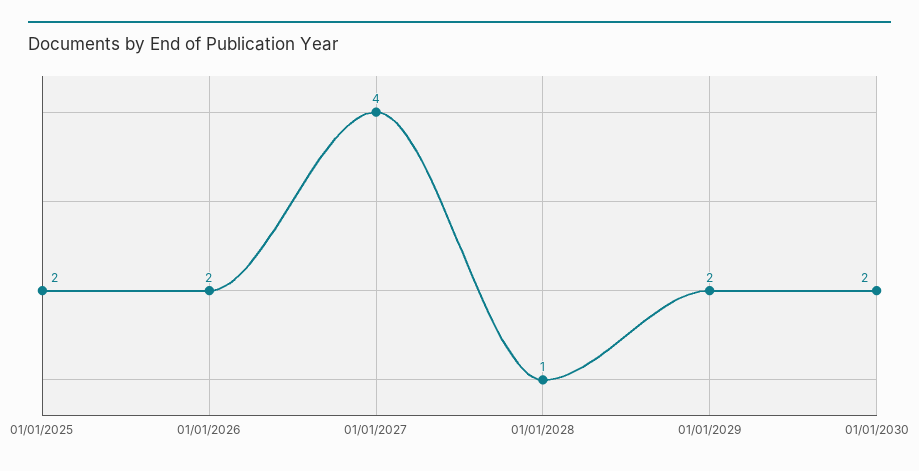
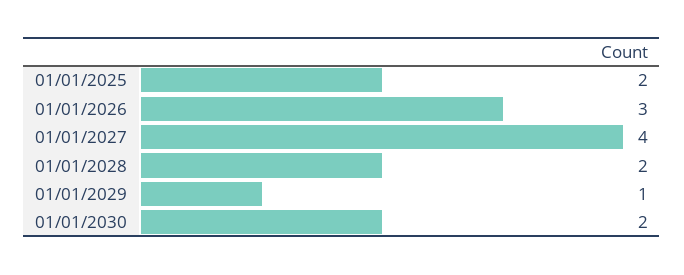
01/01/2026: 2 -> 3
01/01/2028: 1 -> 2
01/01/2029: 2 -> 1

